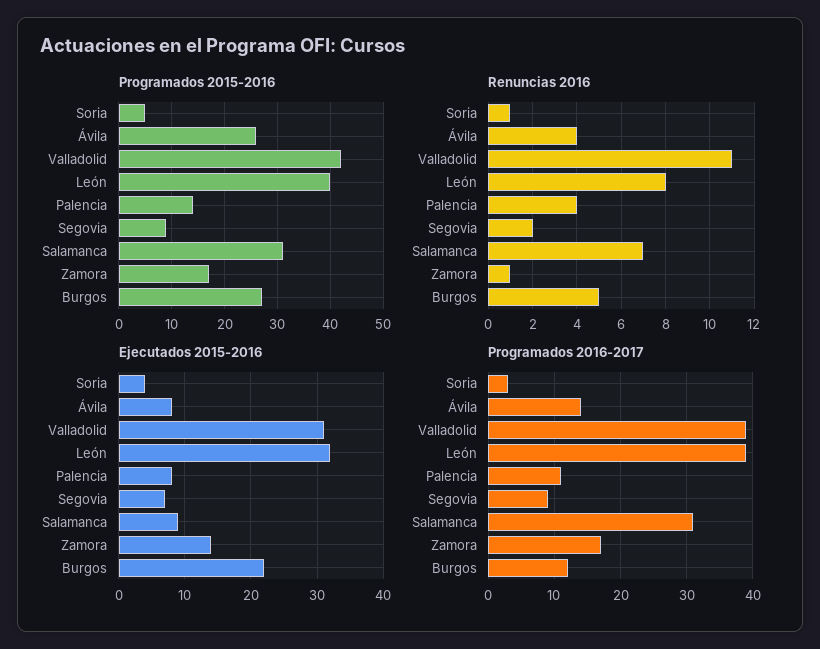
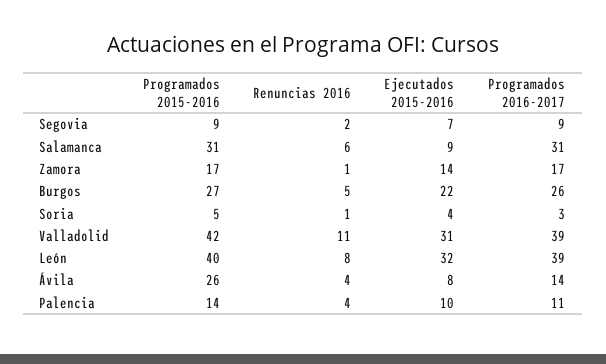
Renuncias 2016, Salamanca: 7 -> 6
Ejecutados 2015-2016, Palencia: 8 -> 10
Programados 2016-2017, Burgos: 12 -> 26

